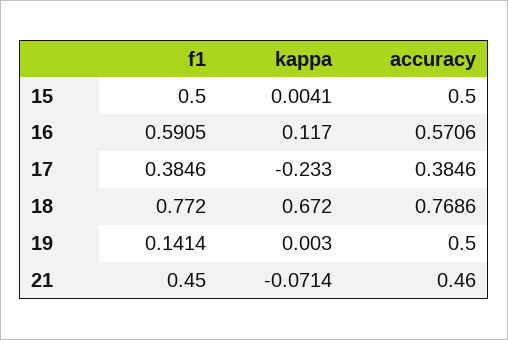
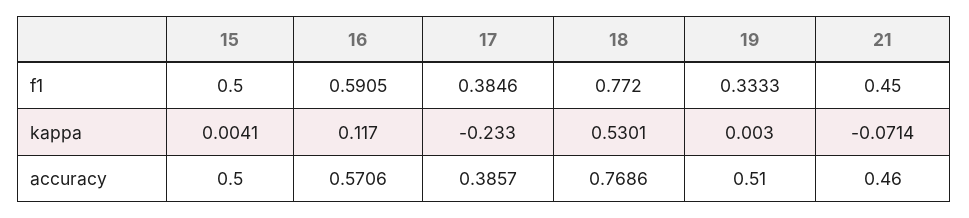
accuracy, 17: 0.3846 -> 0.3857
kappa, 18: 0.672 -> 0.5301
f1, 19: 0.1414 -> 0.3333
accuracy, 19: 0.5 -> 0.51

